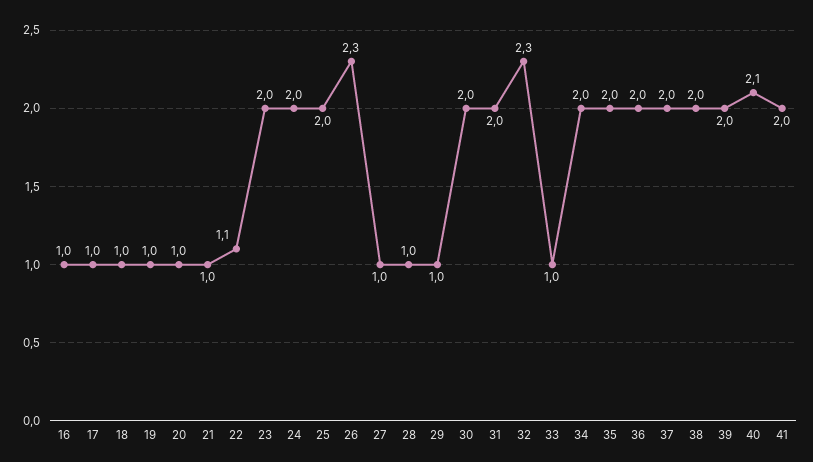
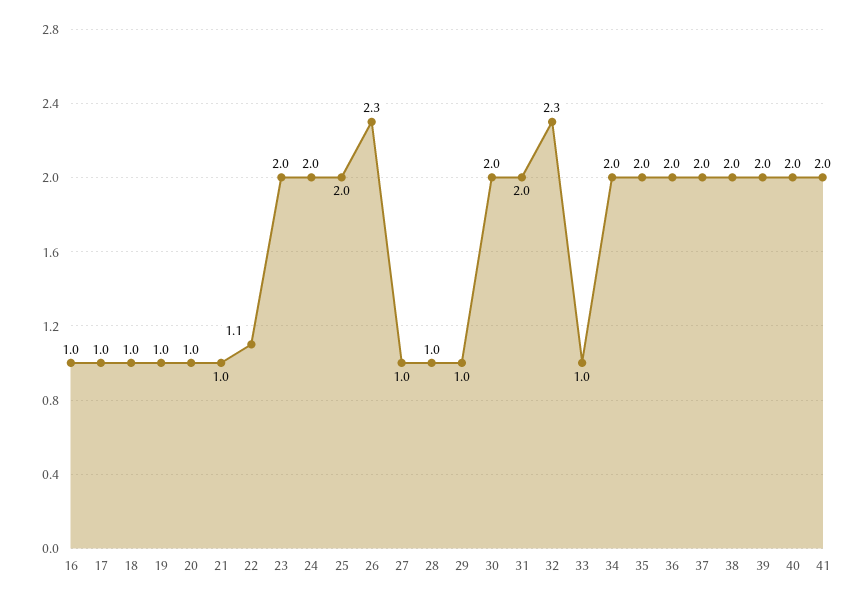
40: 2.1 -> 2

